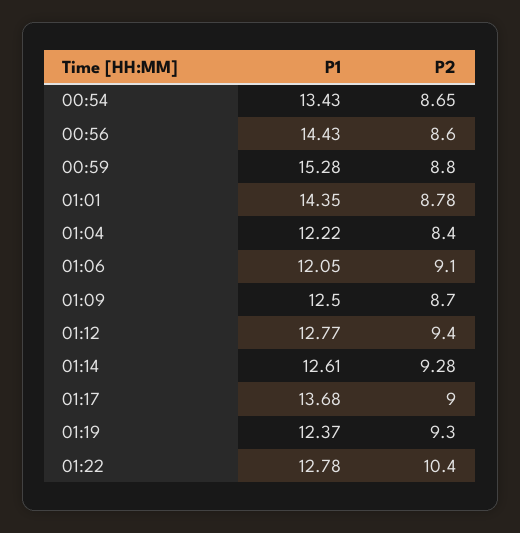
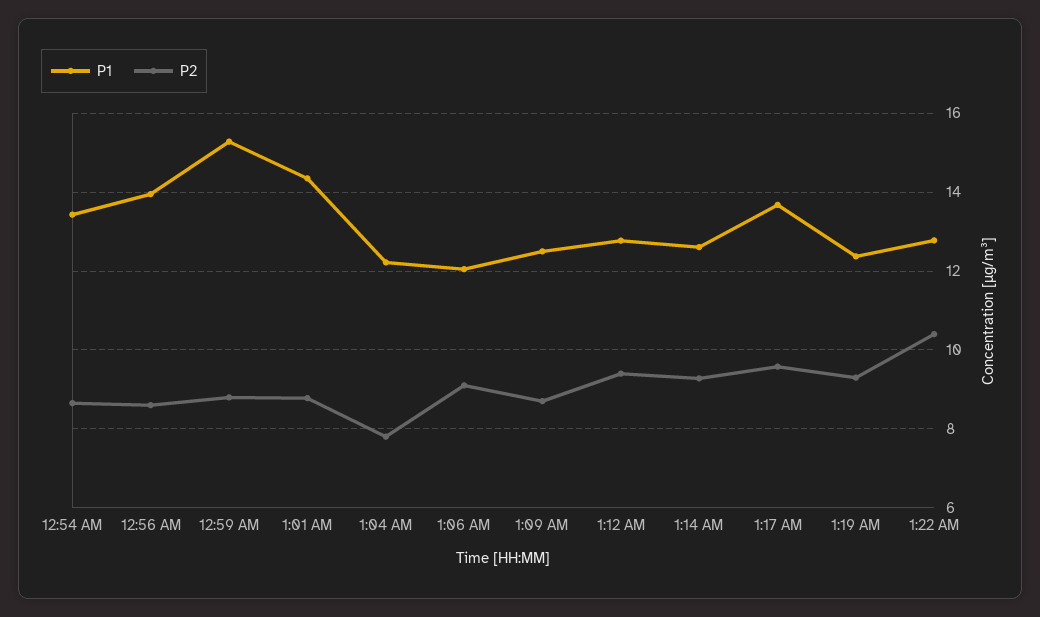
P1, 00:56: 14.43 -> 14
P2, 01:04: 8.4 -> 7.8
P2, 01:17: 9 -> 9.6

